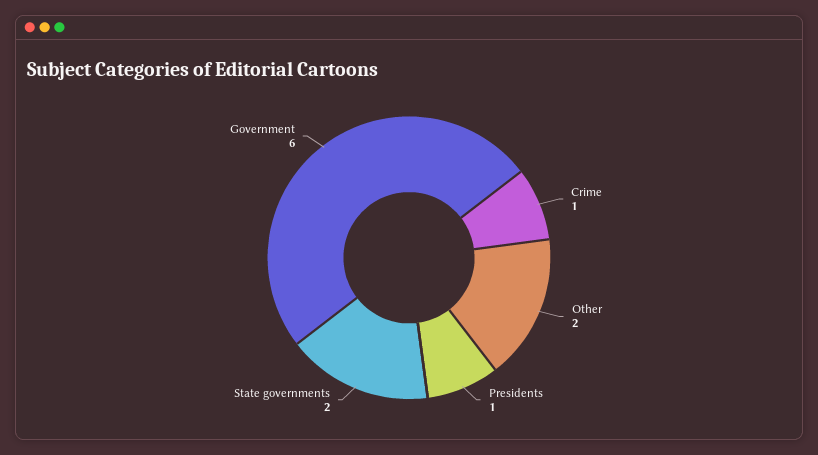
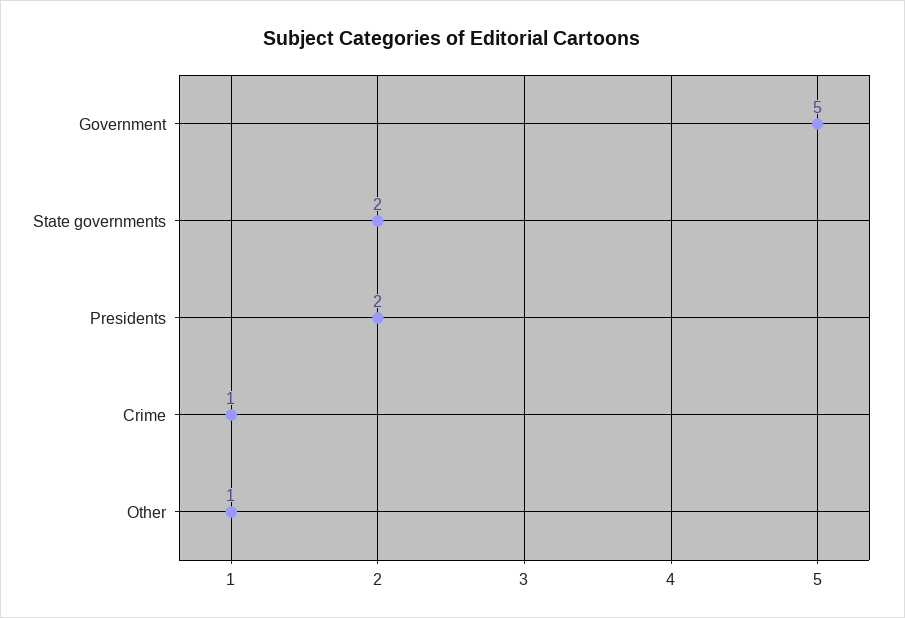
Other: 2 -> 1
Presidents: 1 -> 2
Government: 6 -> 5

